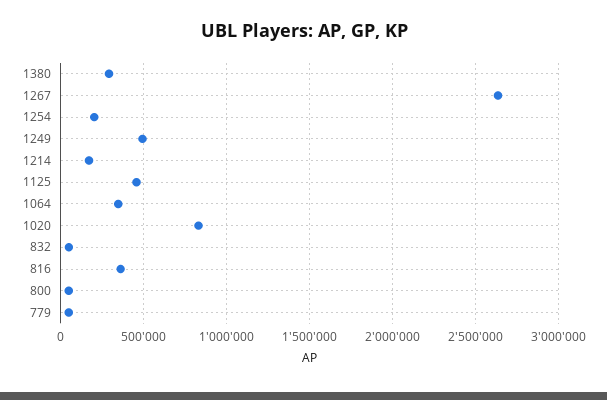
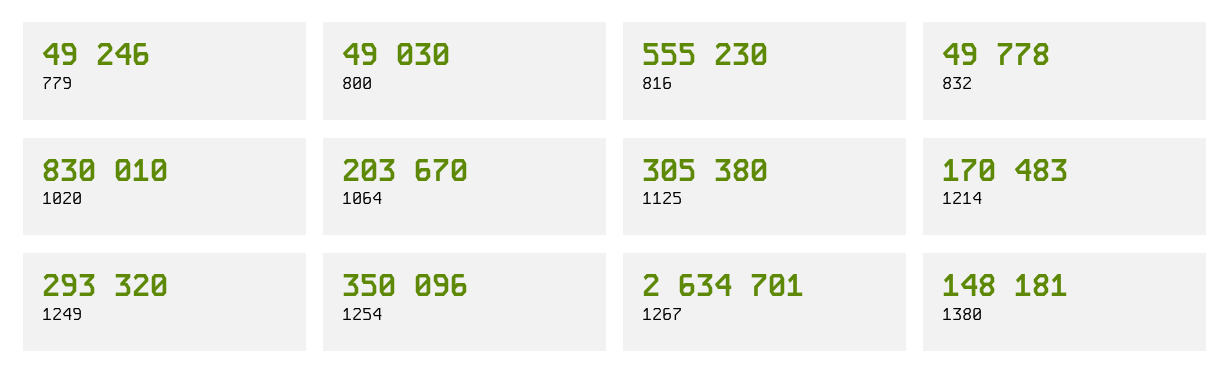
1380: 300000 -> 148181
1254: 200000 -> 350096
1249: 500000 -> 293320
1125: 450000 -> 305380
1064: 350000 -> 203670
816: 350000 -> 555230

